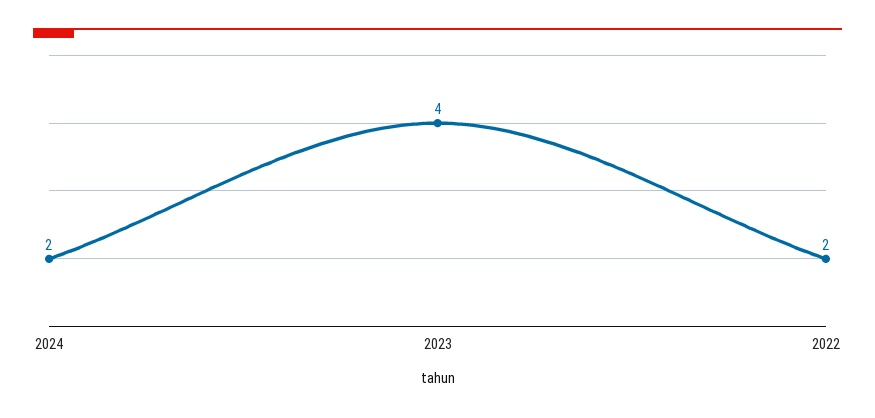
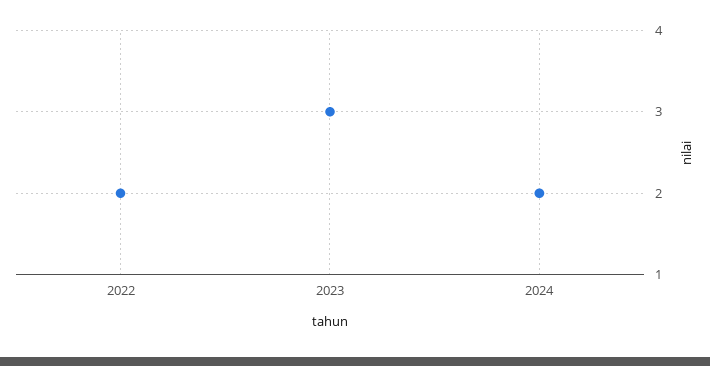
2023: 4 -> 3

